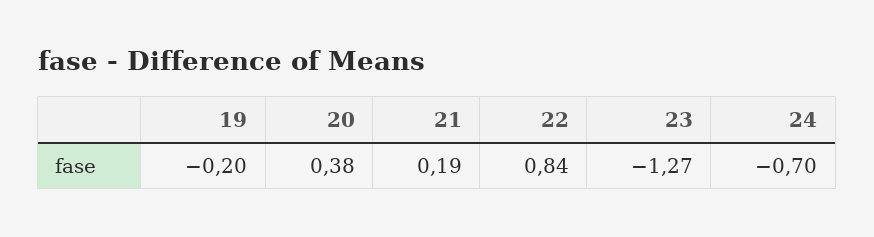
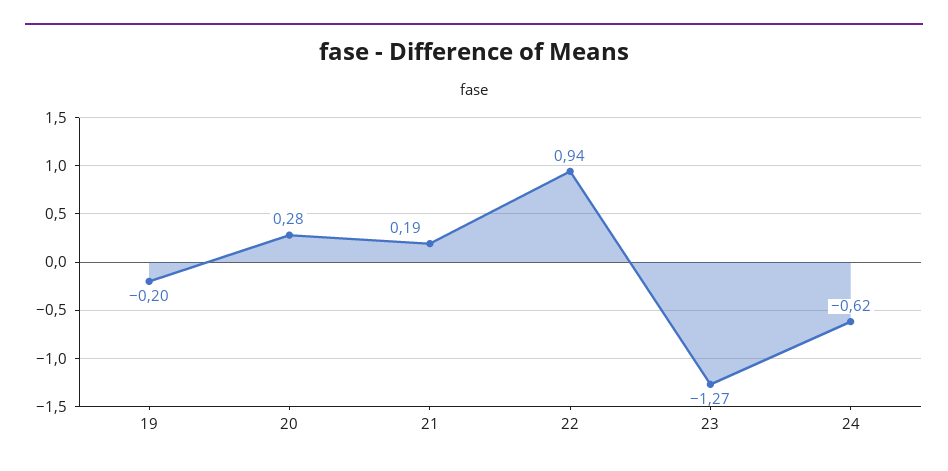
20: 0.38 -> 0.28
22: 0.84 -> 0.94
24: -0.7 -> -0.62

